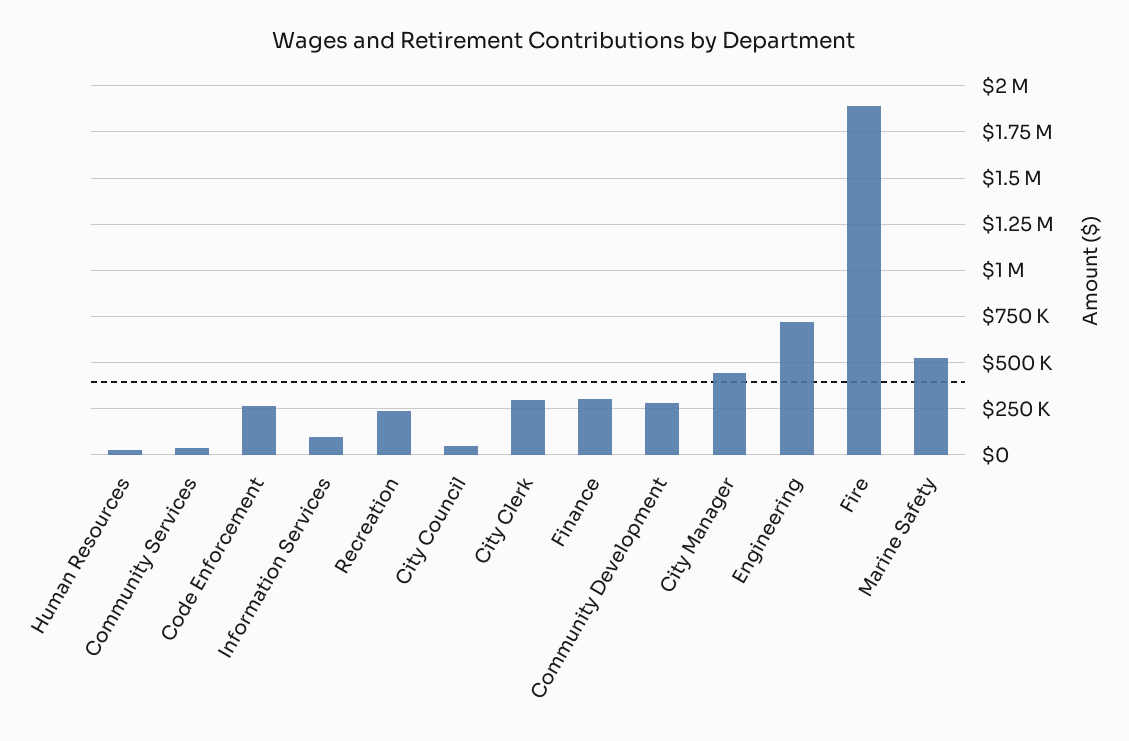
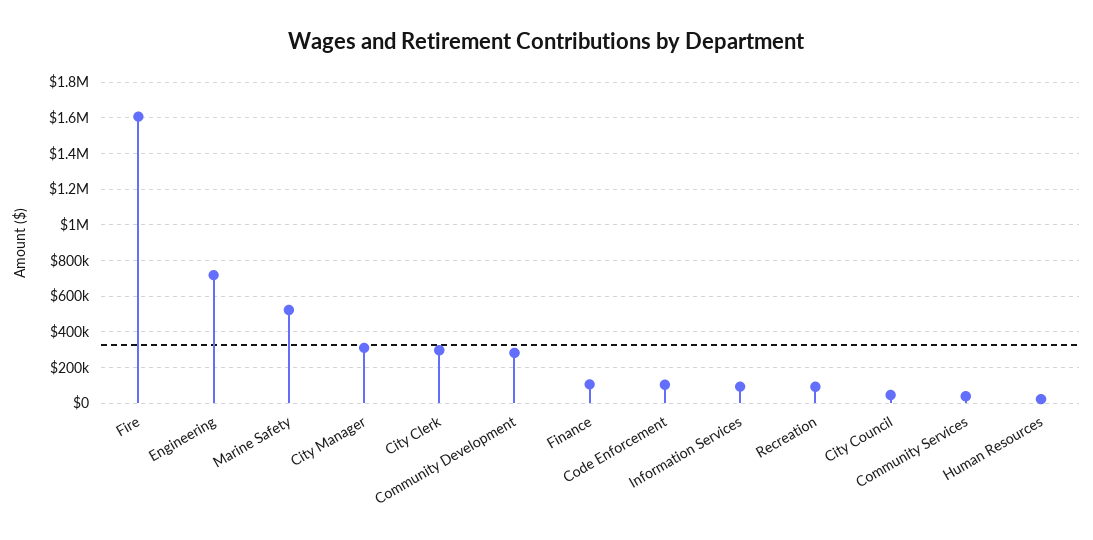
Code Enforcement: 250000 -> 100000
Recreation: 250000 -> 100000
Finance: 300000 -> 100000
City Manager: 450000 -> 300000
Fire: 1900000 -> 1600000

